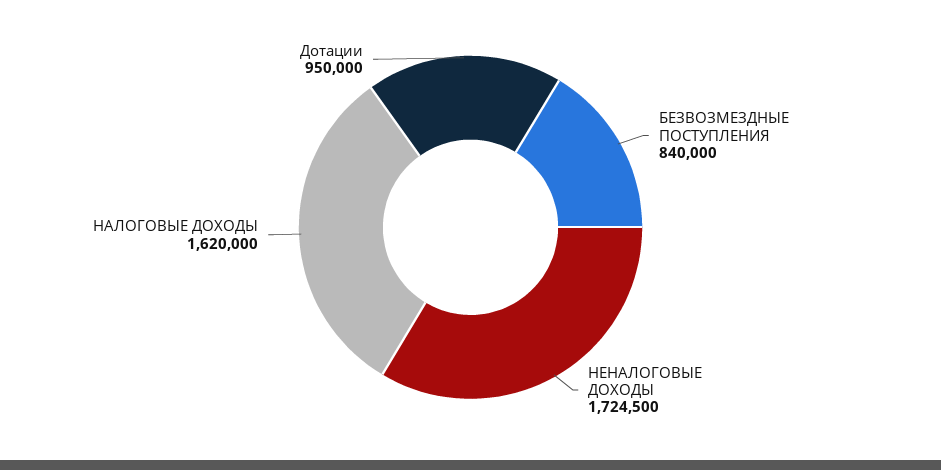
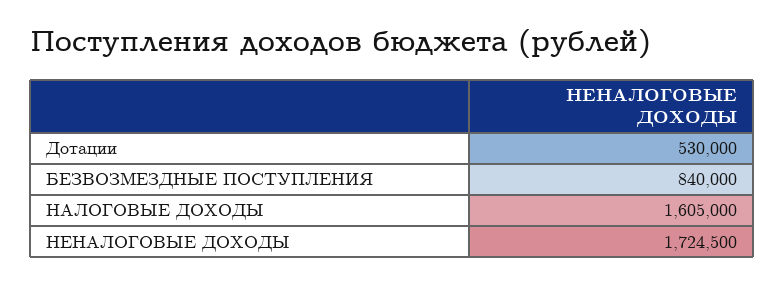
НАЛОГОВЫЕ ДОХОДЫ: 1620000 -> 1605000
Дотации: 950000 -> 530000

